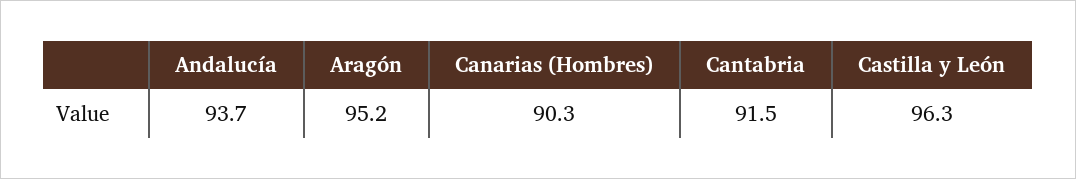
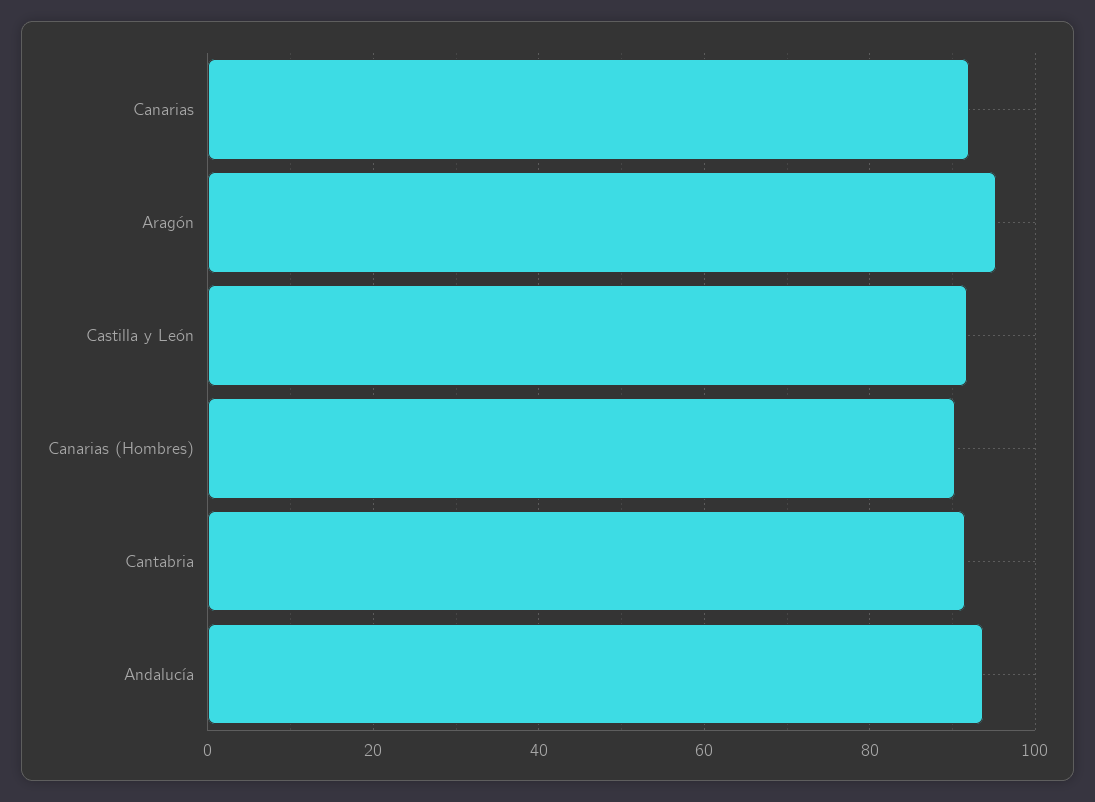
Castilla y León: 96.3 -> 92
Canarias: none -> 92

